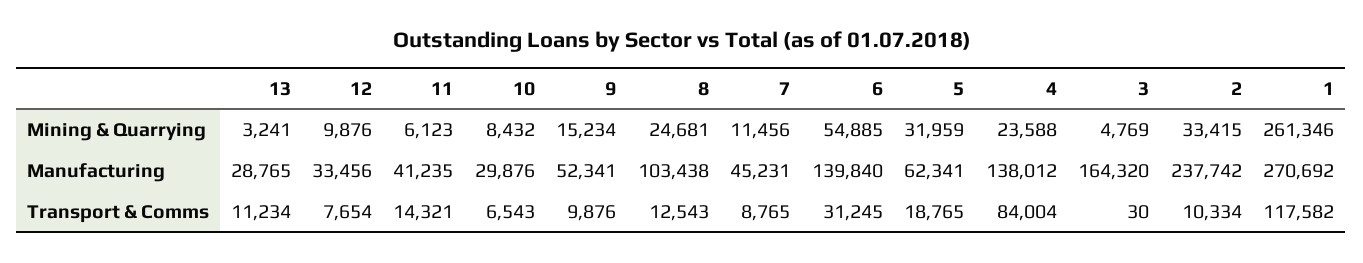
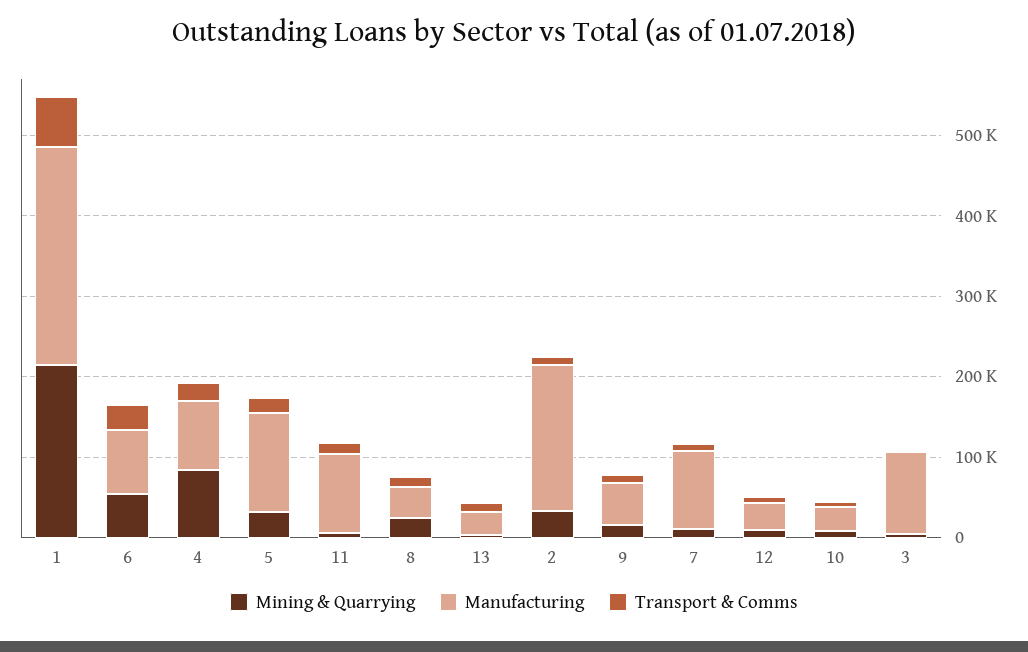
Mining & Quarrying, 4: 23588 -> 80000
Mining & Quarrying, 1: 261346 -> 220000
Manufacturing, 11: 41235 -> 100000
Manufacturing, 8: 103438 -> 40000
Manufacturing, 7: 45231 -> 100000
Manufacturing, 6: 139840 -> 80000
Manufacturing, 5: 62341 -> 120000
Manufacturing, 4: 138012 -> 80000
Manufacturing, 3: 164320 -> 100000
Manufacturing, 2: 237742 -> 180000
Transport & Comms, 4: 84004 -> 20000
Transport & Comms, 1: 117582 -> 60000

